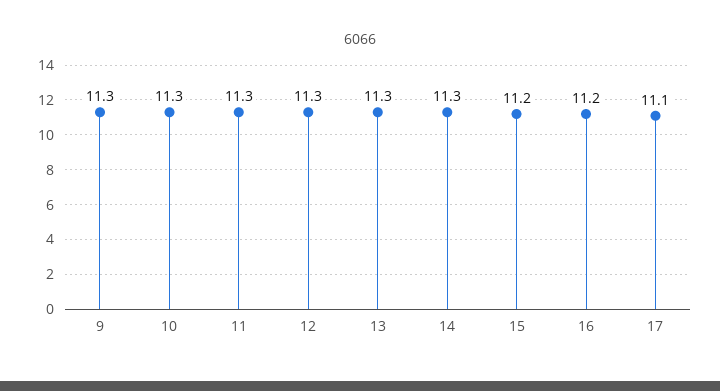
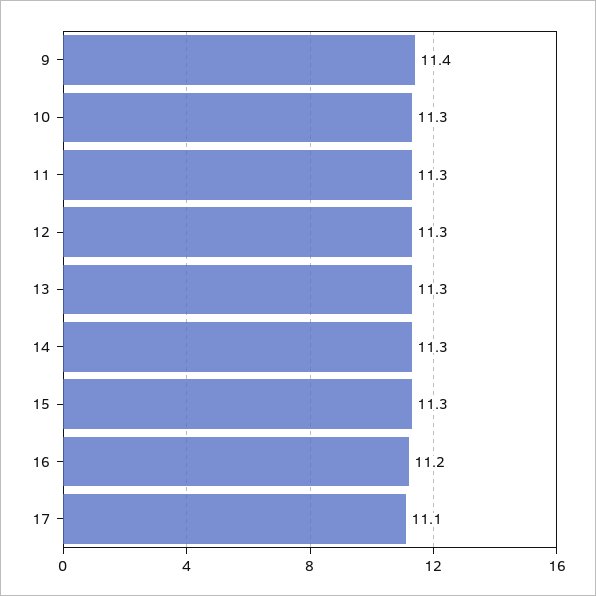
9: 11.3 -> 11.4
15: 11.2 -> 11.3

